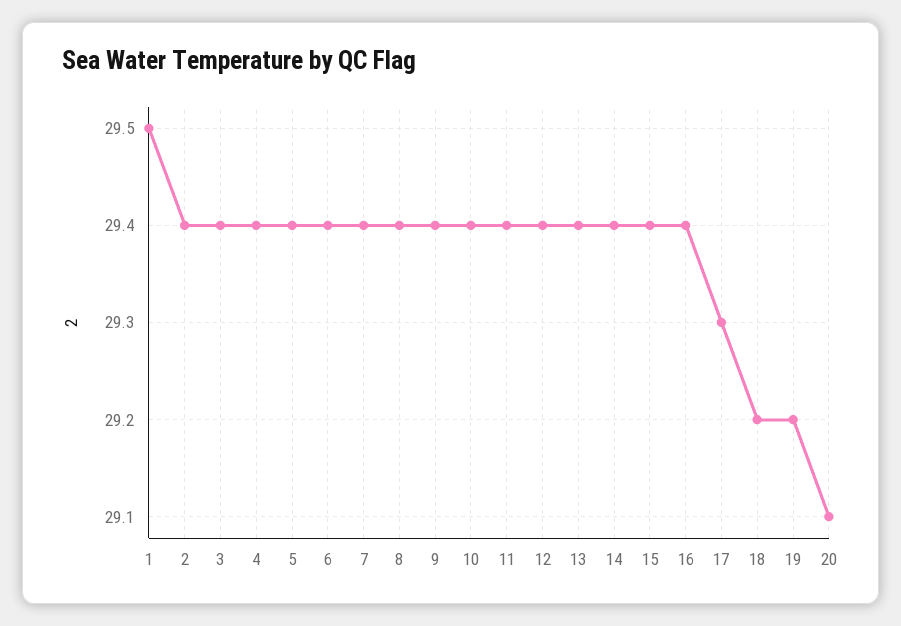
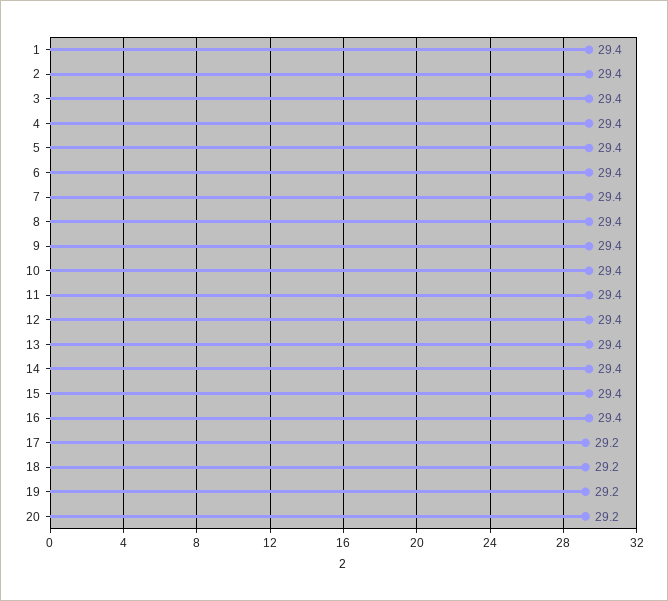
1: 29.5 -> 29.4
17: 29.3 -> 29.2
20: 29.1 -> 29.2

